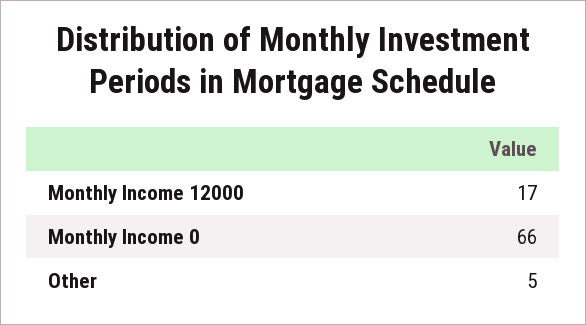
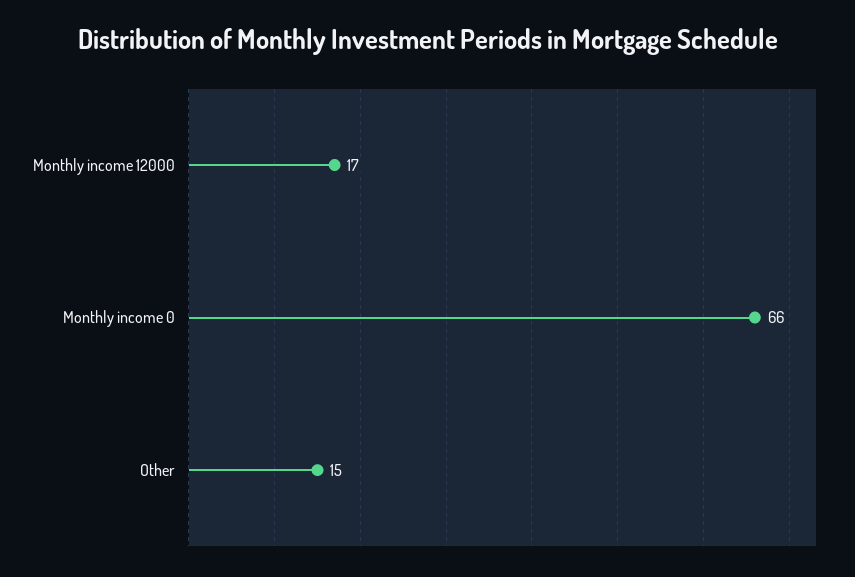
Other: 5 -> 15

